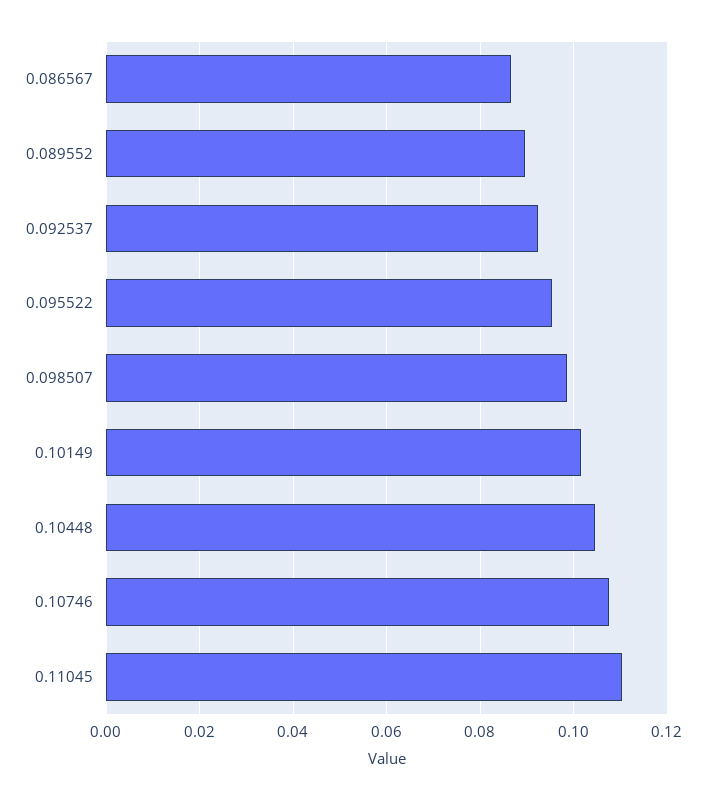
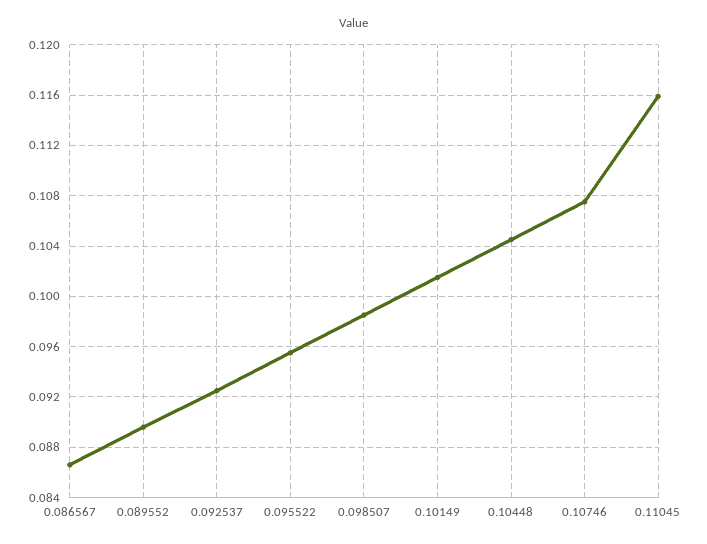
0.11045: 0.11 -> 0.116

